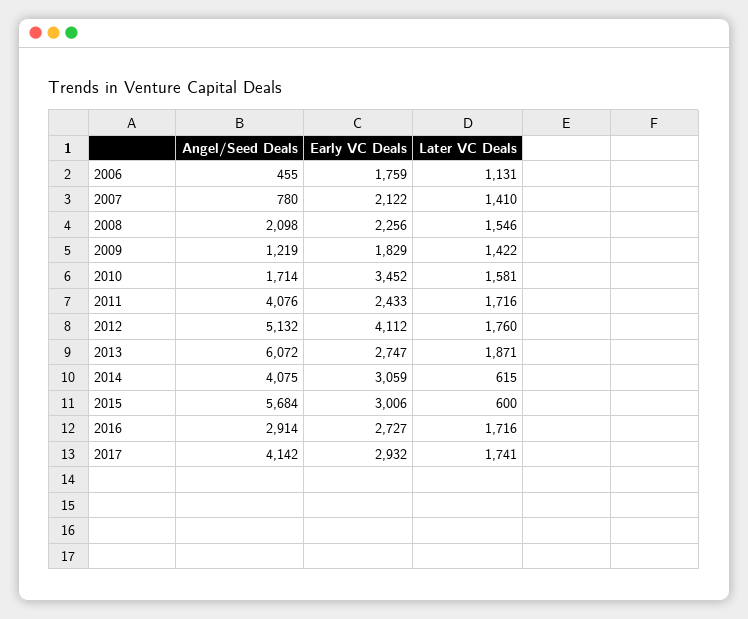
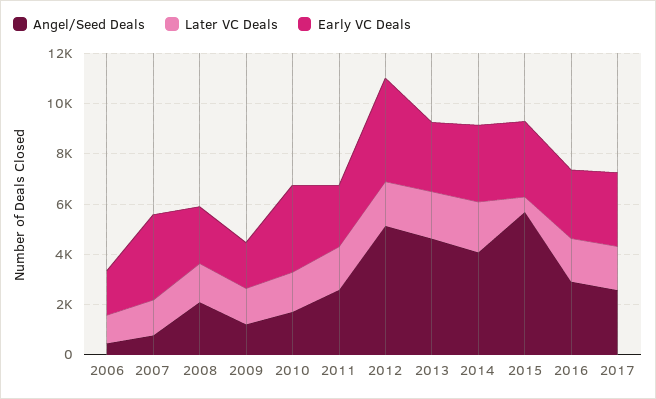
Early VC Deals, 2007: 2122 -> 3500
Angel/Seed Deals, 2011: 4076 -> 2500
Angel/Seed Deals, 2013: 6072 -> 4500
Later VC Deals, 2014: 615 -> 2000
Angel/Seed Deals, 2017: 4142 -> 2500

